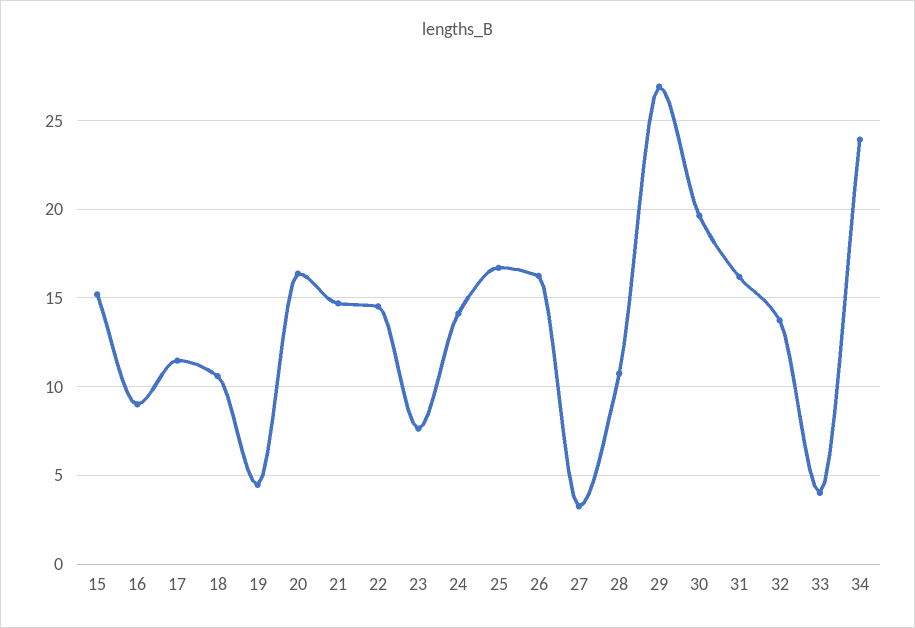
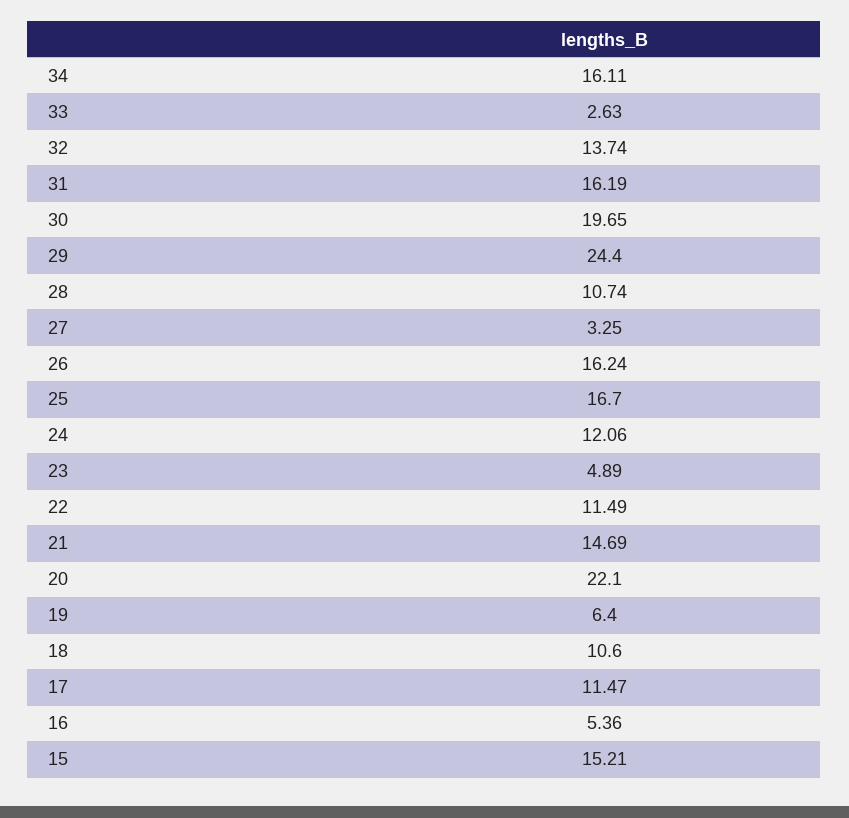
16: 9 -> 5.36
19: 4.5 -> 6.4
20: 16.5 -> 22.1
22: 14.5 -> 11.49
23: 7.5 -> 4.89
24: 14 -> 12.06
29: 27 -> 24.4
33: 4 -> 2.63
34: 24 -> 16.11

